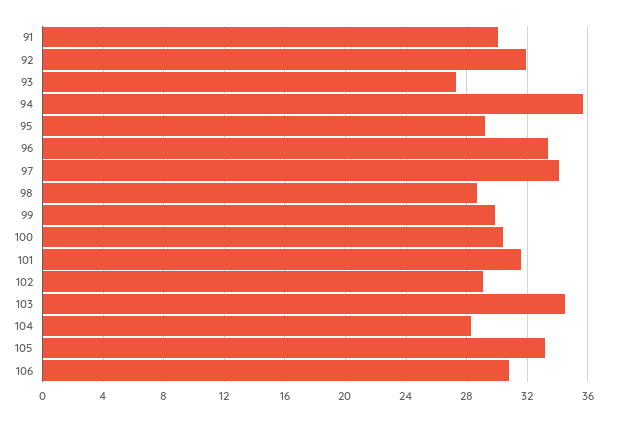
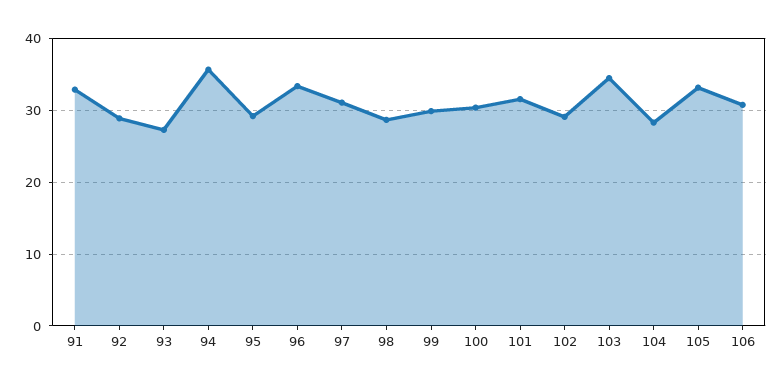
91: 30 -> 33
92: 32 -> 29
97: 34 -> 31

